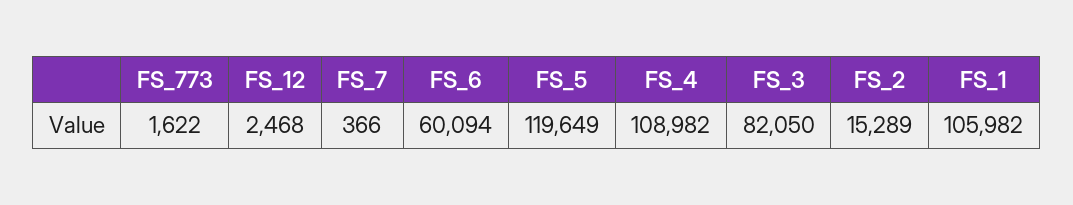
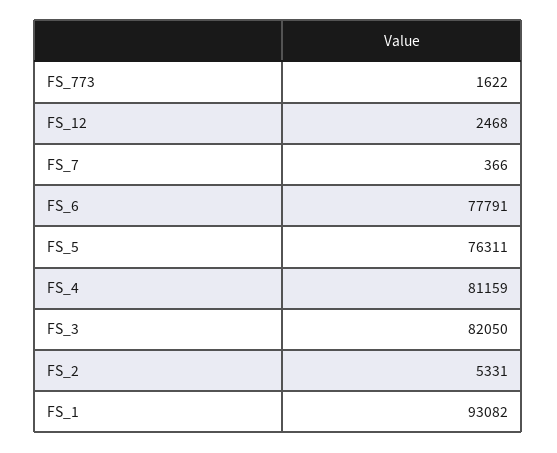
FS_6: 60094 -> 77791
FS_5: 119649 -> 76311
FS_4: 108982 -> 81159
FS_2: 15289 -> 5331
FS_1: 105982 -> 93082

